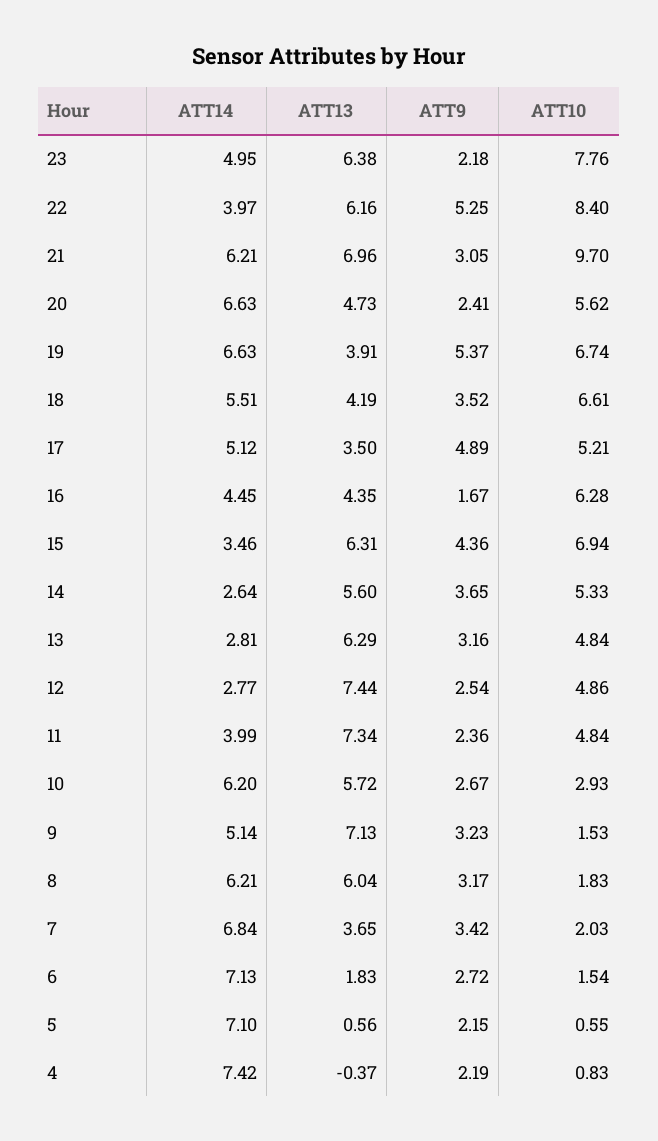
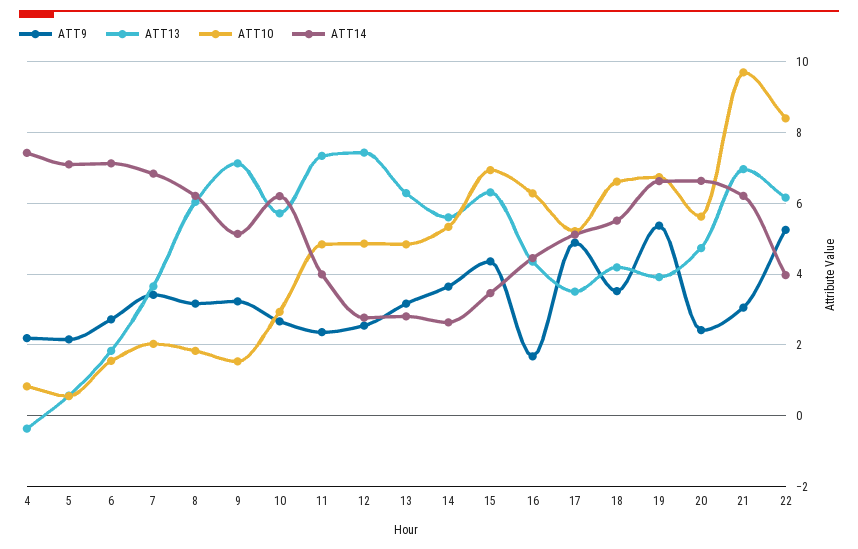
ATT14, 23: 4.95 -> none
ATT13, 23: 6.38 -> none
ATT9, 23: 2.18 -> none
ATT10, 23: 7.76 -> none

